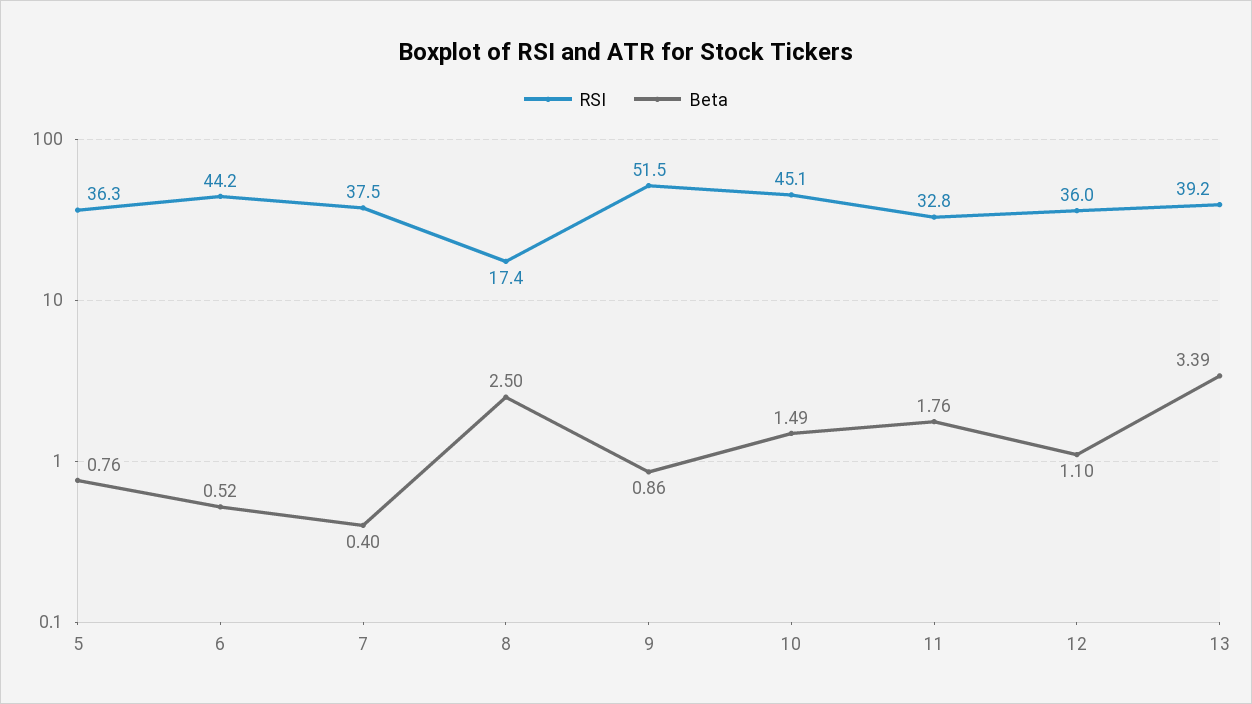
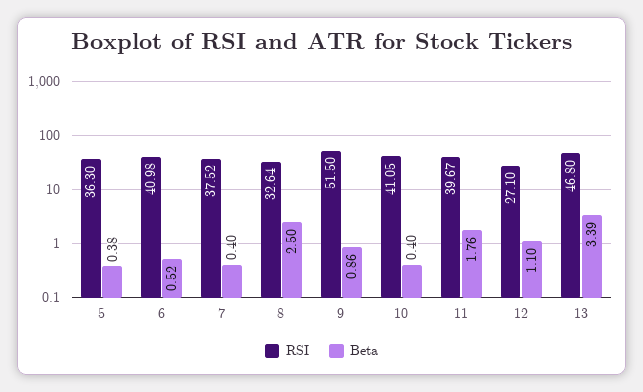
Beta, 5: 0.76 -> 0.38
RSI, 6: 44.2 -> 40.98
RSI, 8: 17.4 -> 32.64
RSI, 10: 45.1 -> 41.05
Beta, 10: 1.49 -> 0.4
RSI, 11: 32.8 -> 39.67
RSI, 12: 36 -> 27.1
RSI, 13: 39.2 -> 46.8

